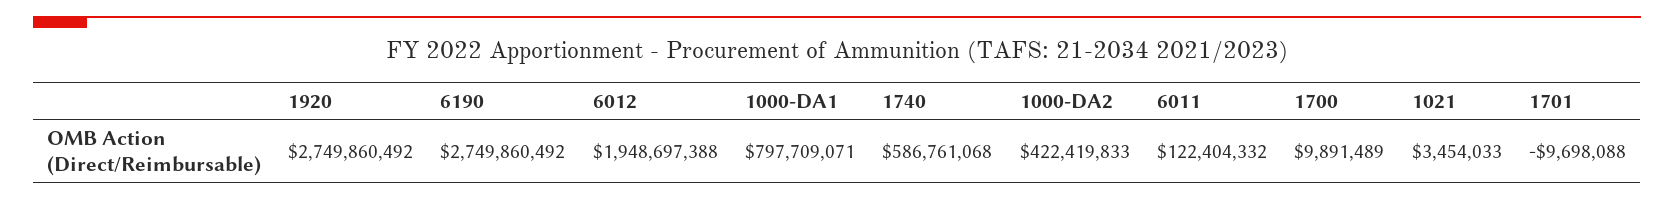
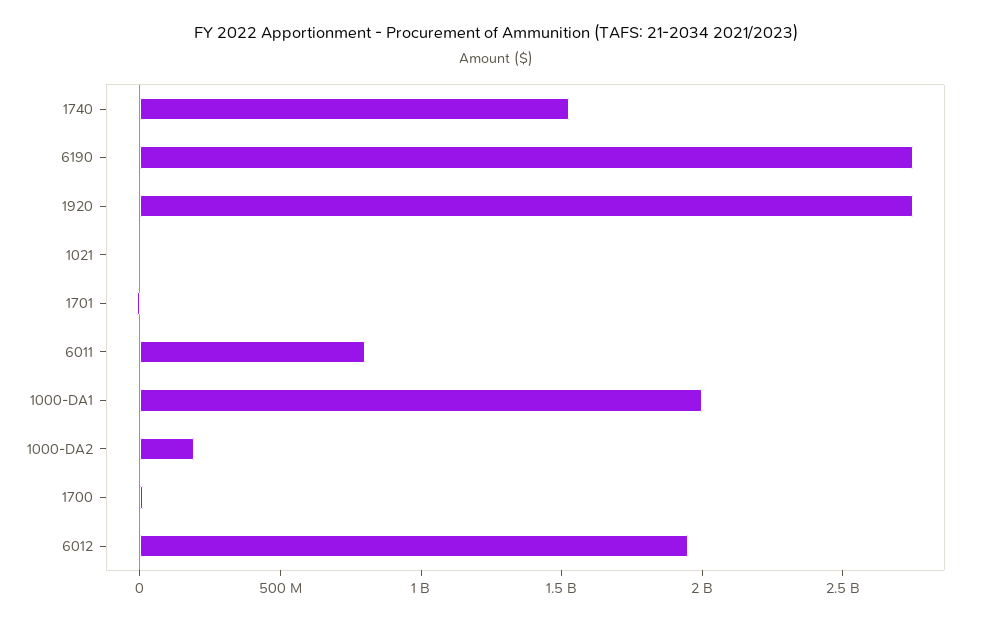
1000-DA1: 797709071 -> 2000000000
1740: 586761068 -> 1500000000
1000-DA2: 422419833 -> 200000000
6011: 122404332 -> 800000000

